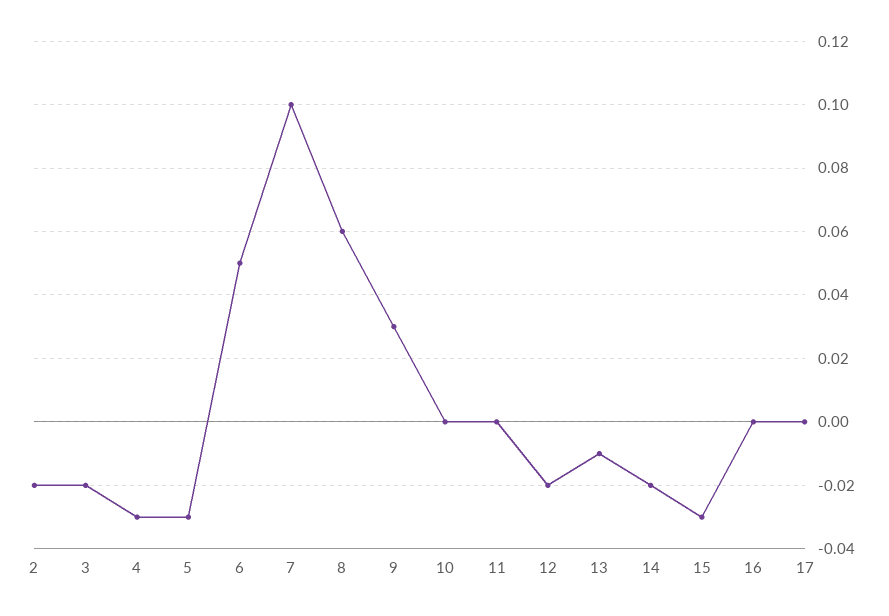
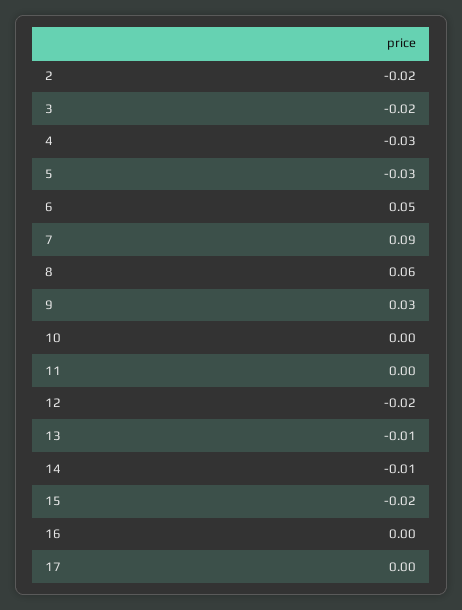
7: 0.1 -> 0.09
14: -0.02 -> -0.01
15: -0.03 -> -0.02

